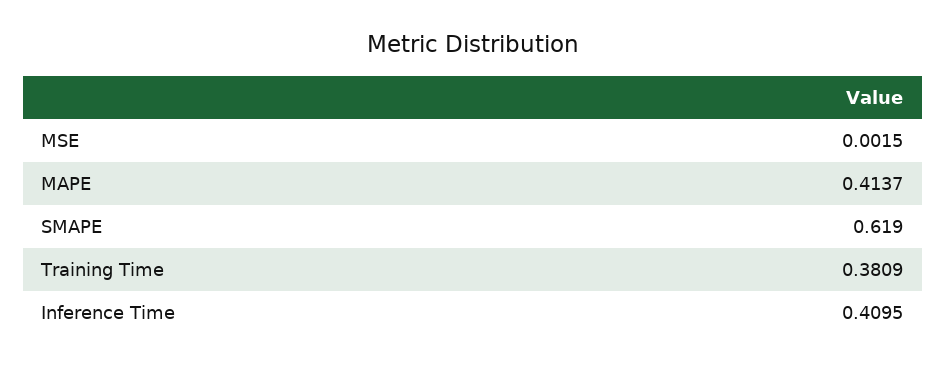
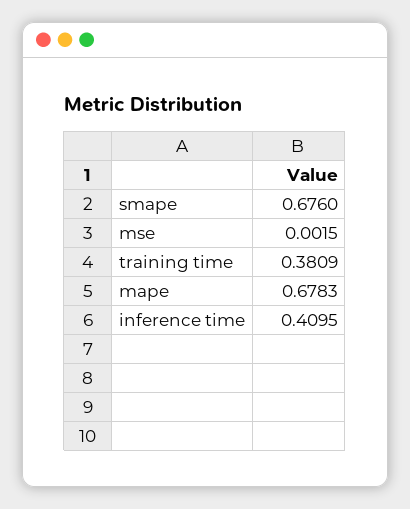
MAPE: 0.4137 -> 0.6783
SMAPE: 0.619 -> 0.676

